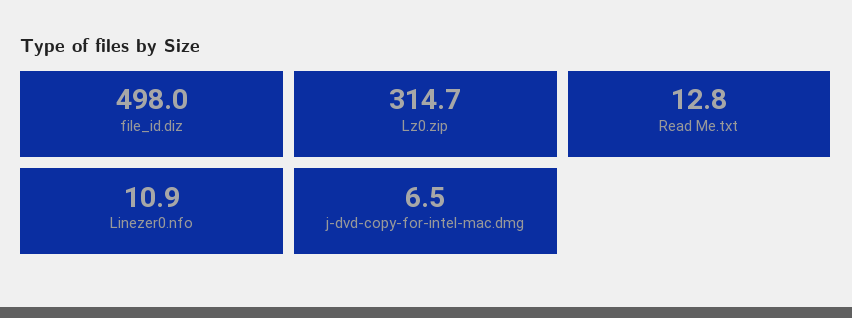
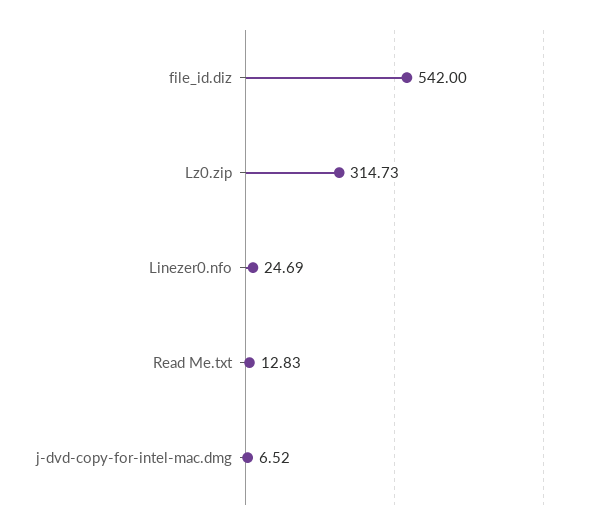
file_id.diz: 498 -> 542
Linezer0.nfo: 10.9 -> 24.69

